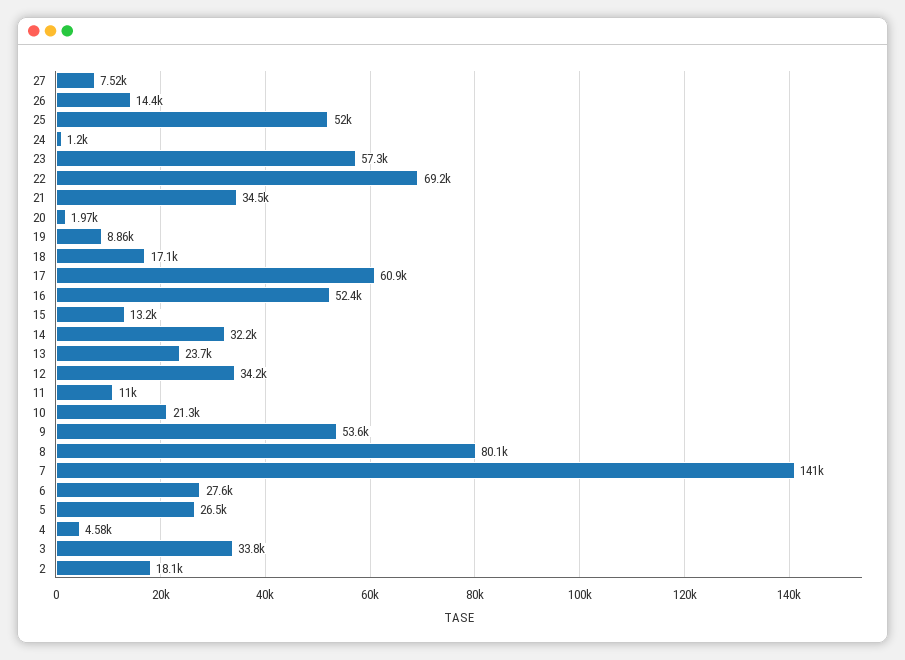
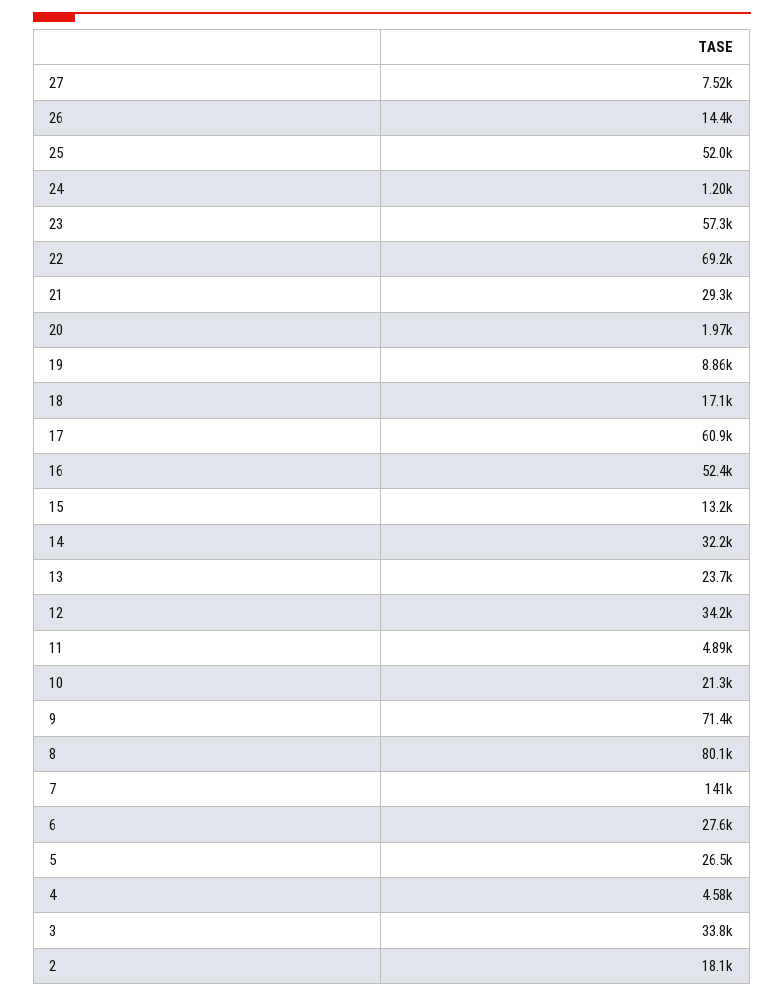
21: 34500 -> 29300
11: 11000 -> 4890
9: 53600 -> 71400

